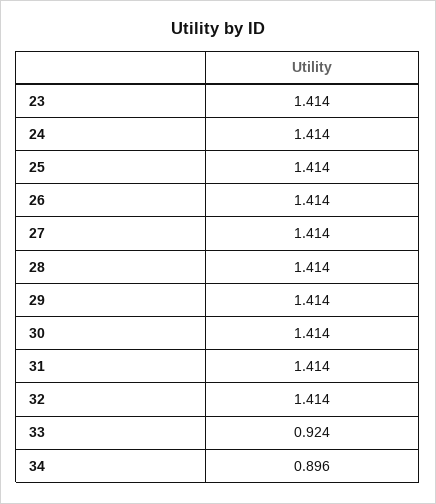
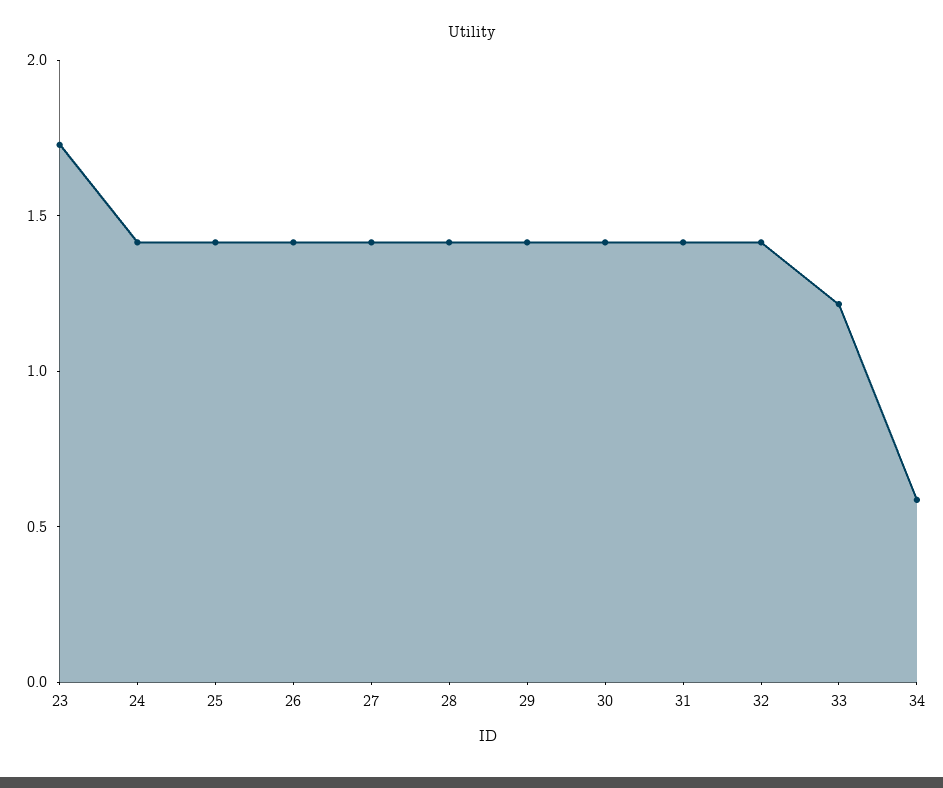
23: 1.414 -> 1.7
33: 0.924 -> 1.2
34: 0.896 -> 0.6

